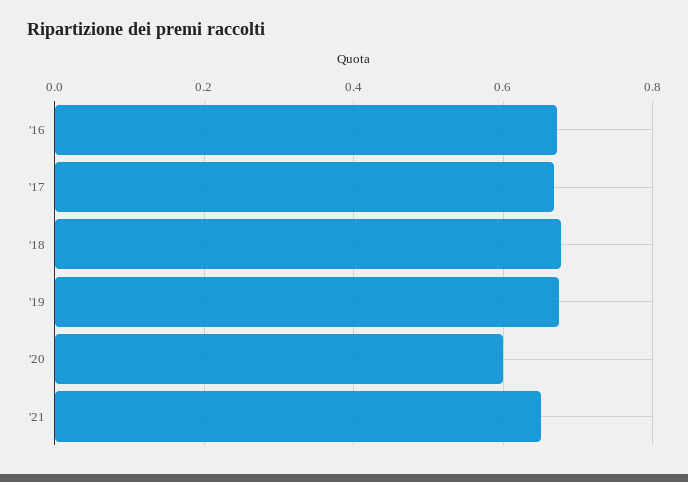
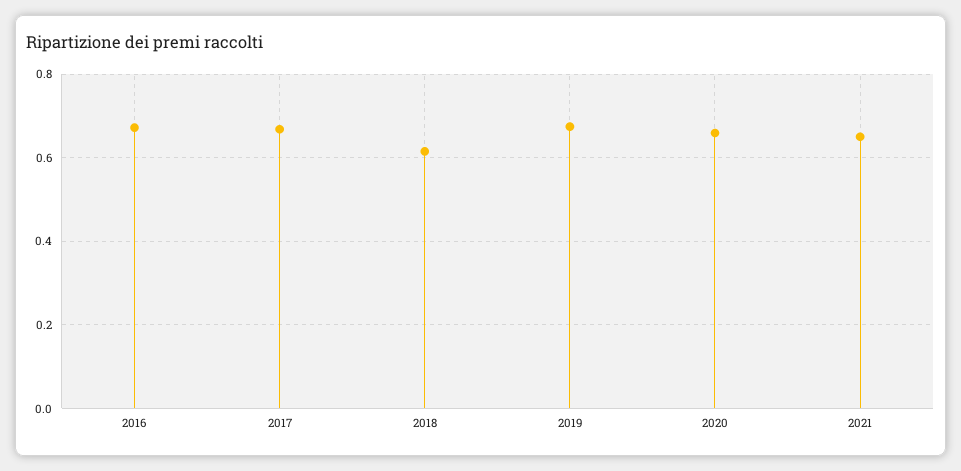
'18: 0.68 -> 0.62
'20: 0.6 -> 0.66

